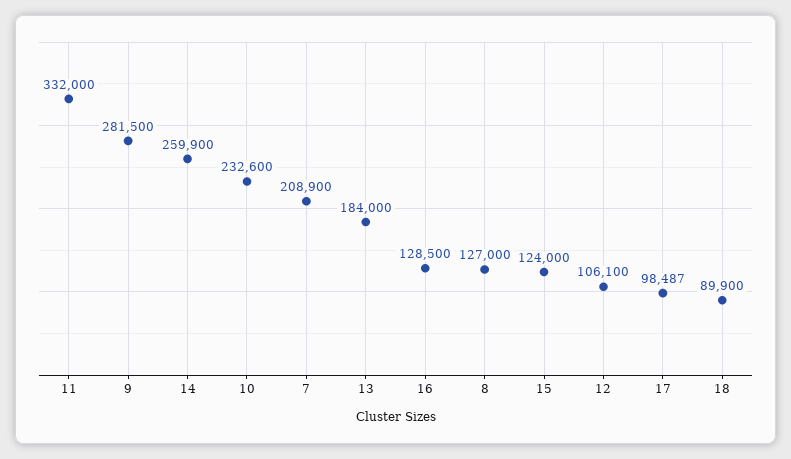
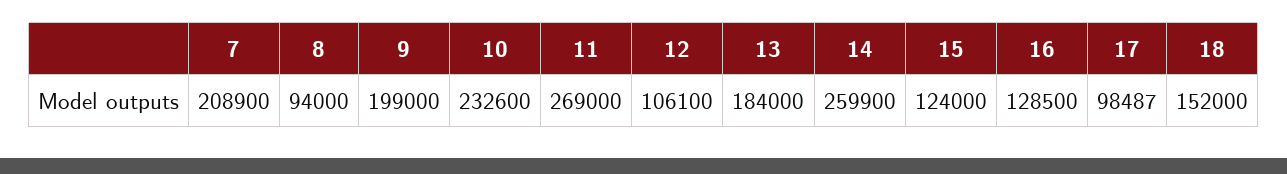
11: 332000 -> 269000
9: 281500 -> 199000
8: 127000 -> 94000
18: 89900 -> 152000

